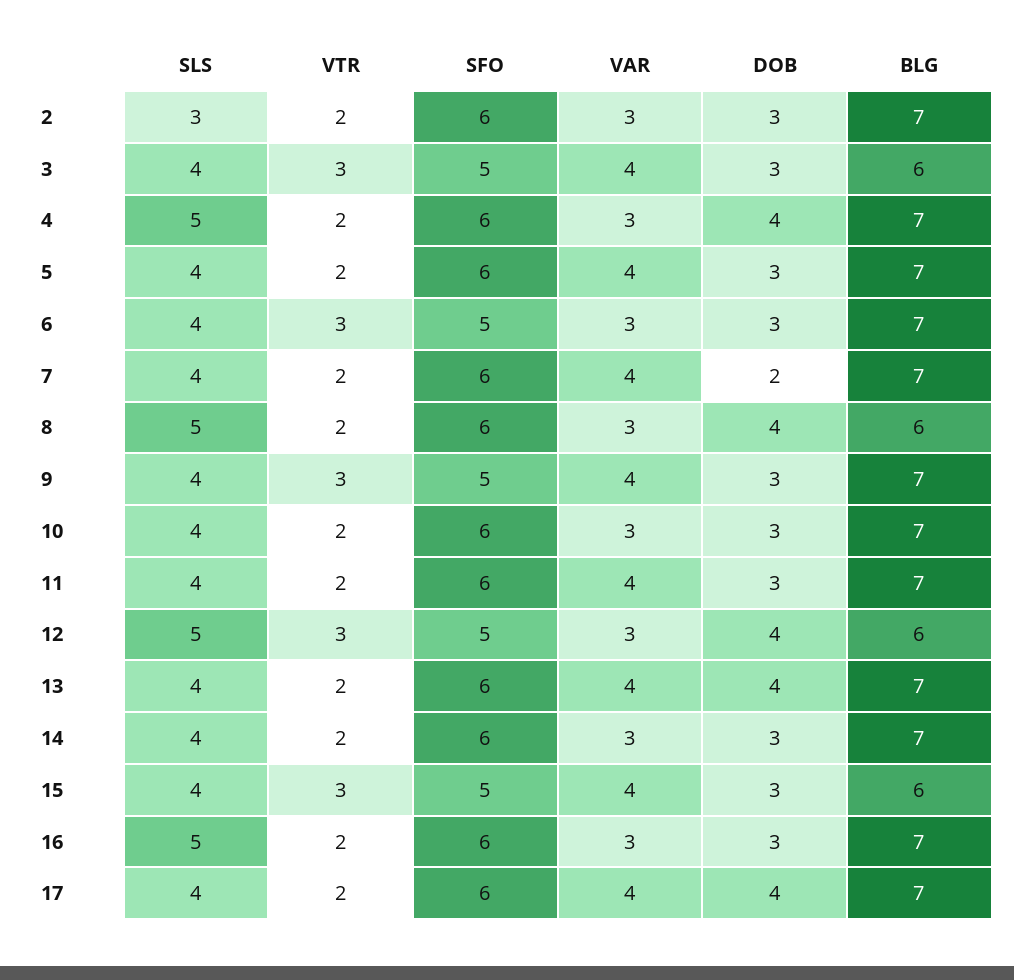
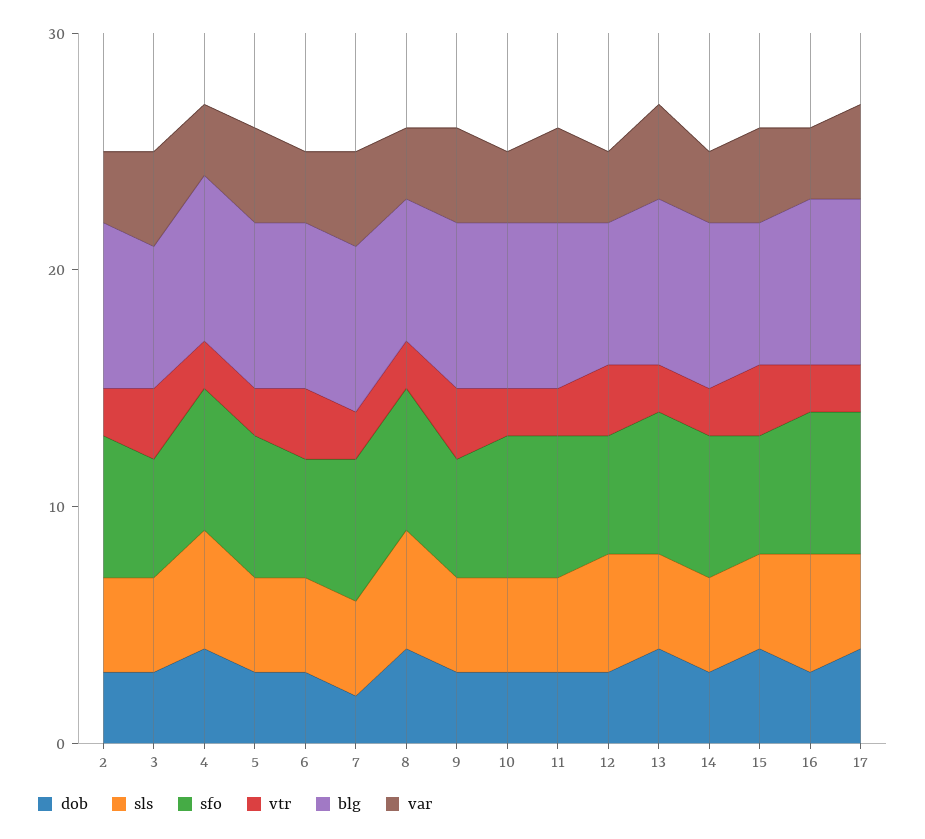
SLS, 2: 3 -> 4
DOB, 12: 4 -> 3
DOB, 15: 3 -> 4

